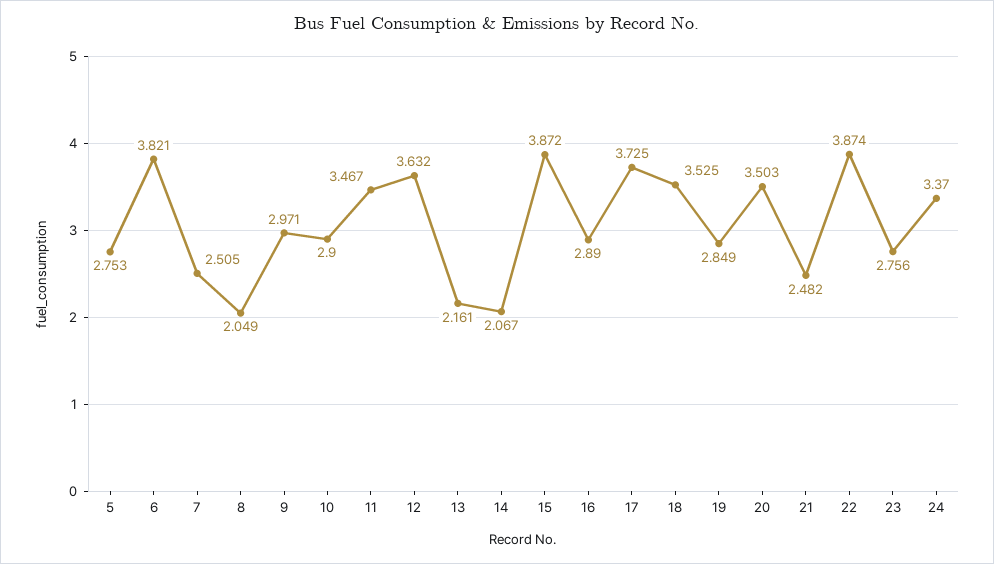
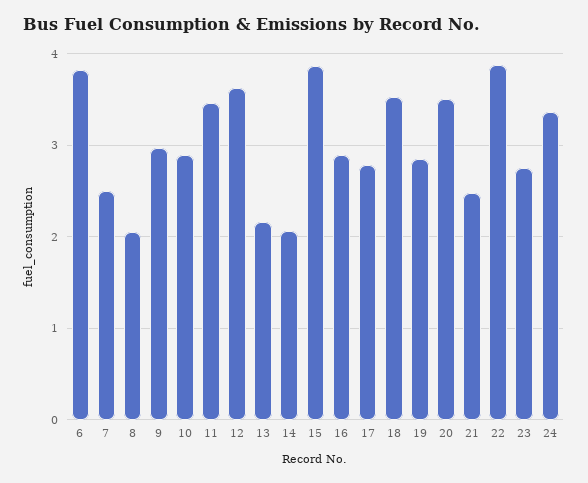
5: 2.753 -> none
17: 3.725 -> 2.8

